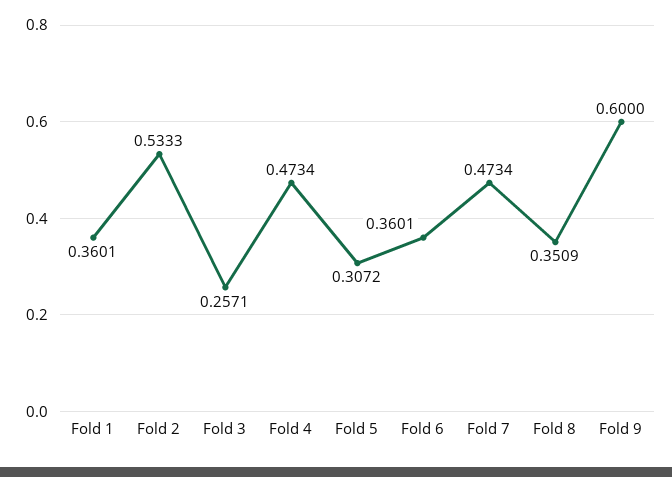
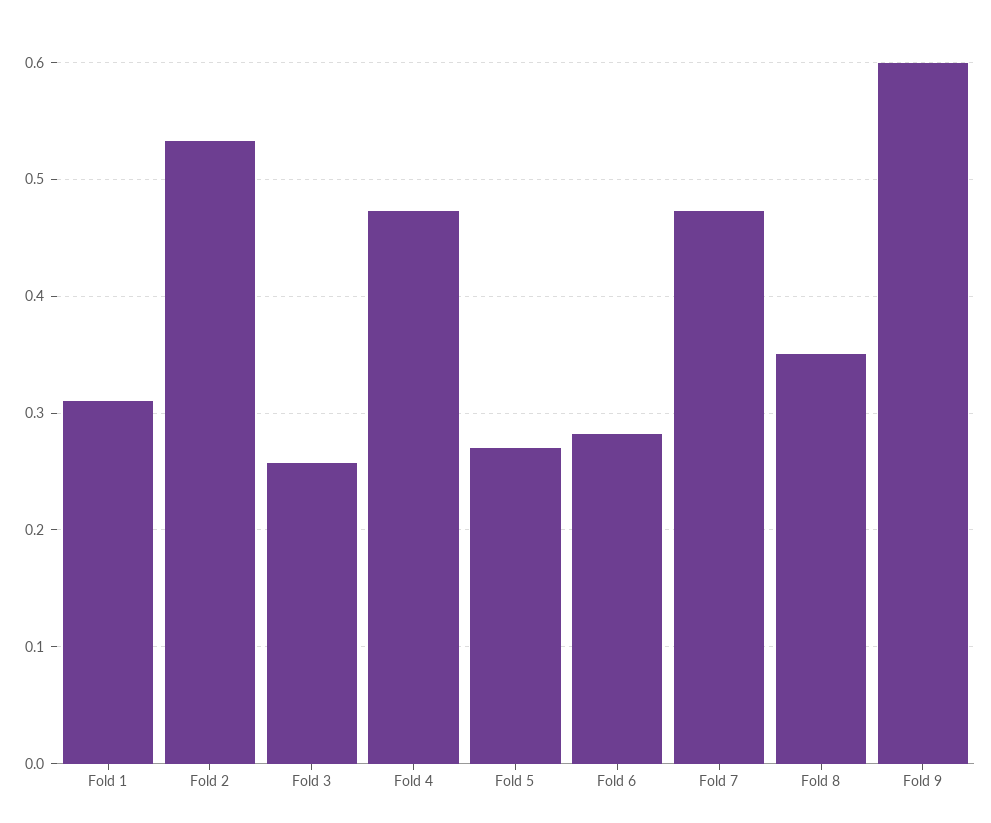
Fold 1: 0.3601 -> 0.31
Fold 5: 0.3072 -> 0.27
Fold 6: 0.3601 -> 0.28

